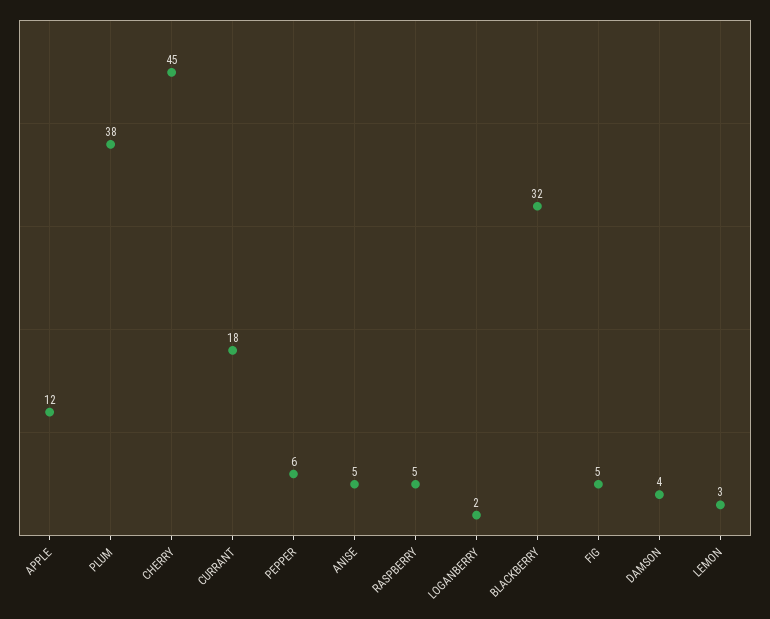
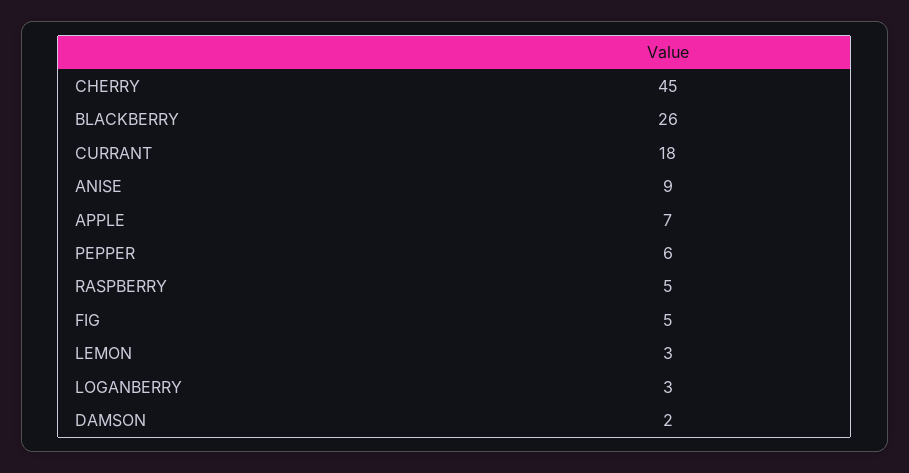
APPLE: 12 -> 7
PLUM: 38 -> none
ANISE: 5 -> 9
LOGANBERRY: 2 -> 3
BLACKBERRY: 32 -> 26
DAMSON: 4 -> 2

